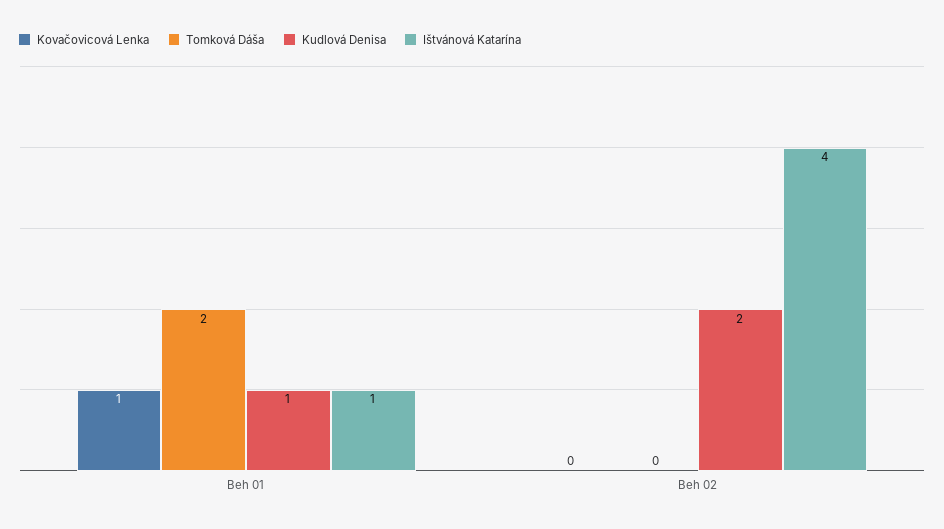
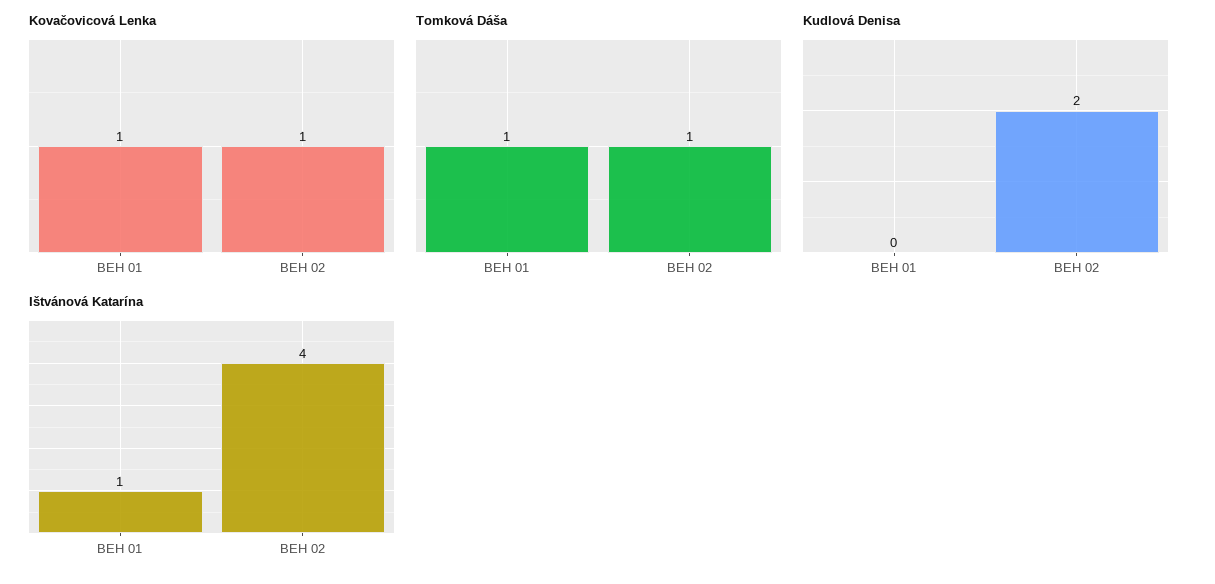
Tomková Dáša, Beh 01: 2 -> 1
Kudlová Denisa, Beh 01: 1 -> 0
Kovačovicová Lenka, Beh 02: 0 -> 1
Tomková Dáša, Beh 02: 0 -> 1

